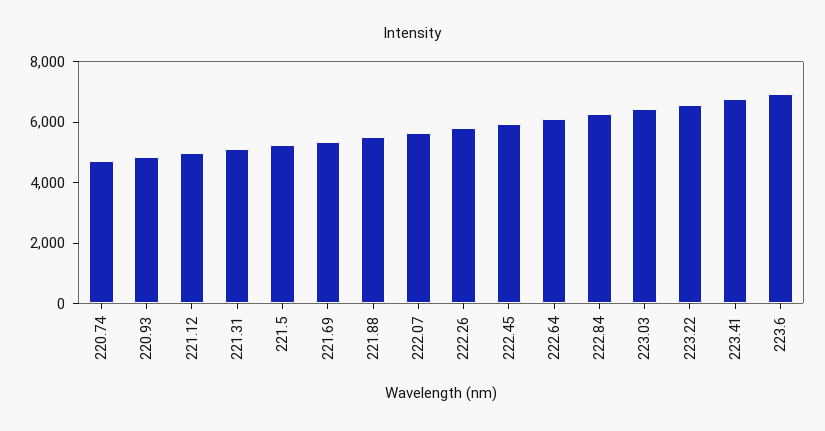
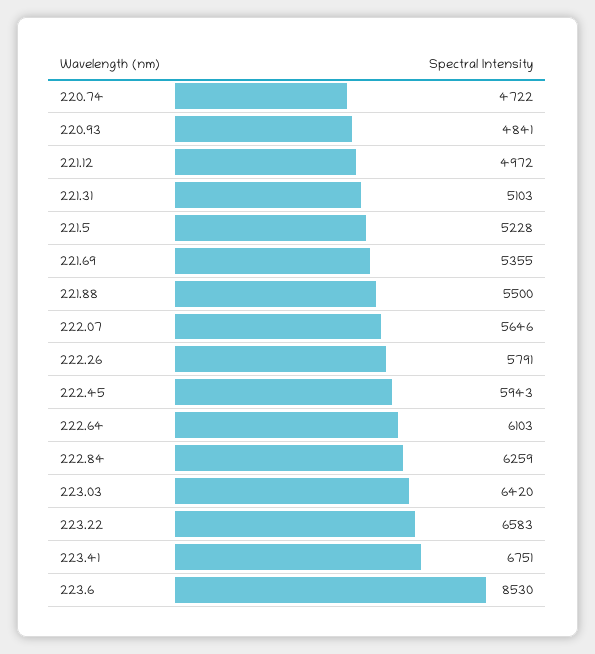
223.6: 7000 -> 8530

